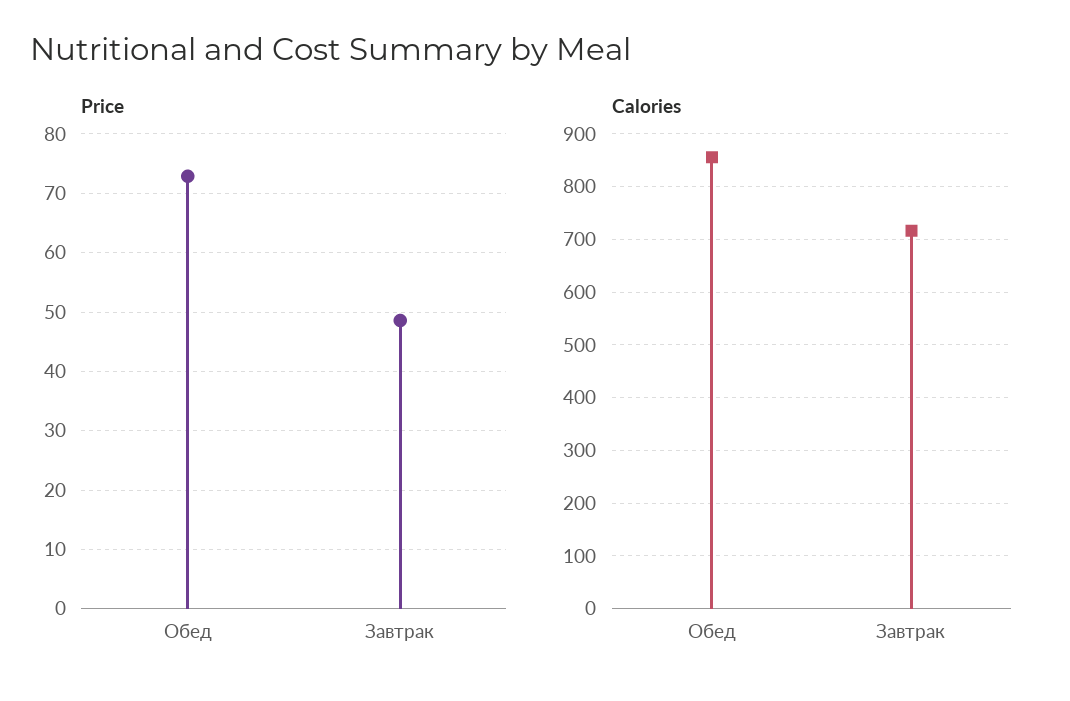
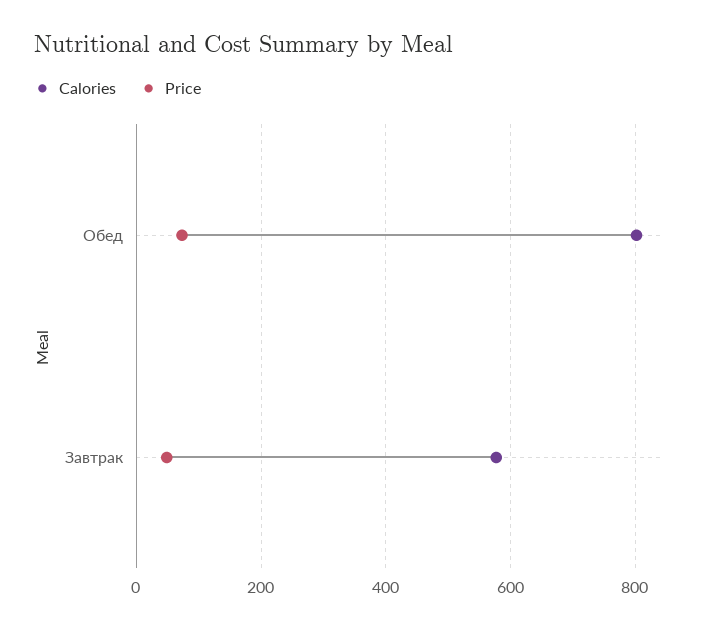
Calories, Обед: 860 -> 800
Calories, Завтрак: 720 -> 580

